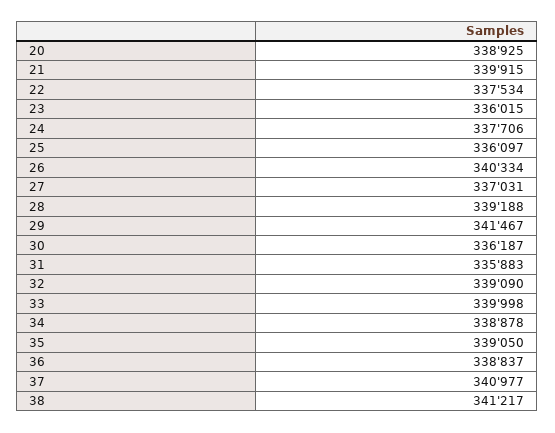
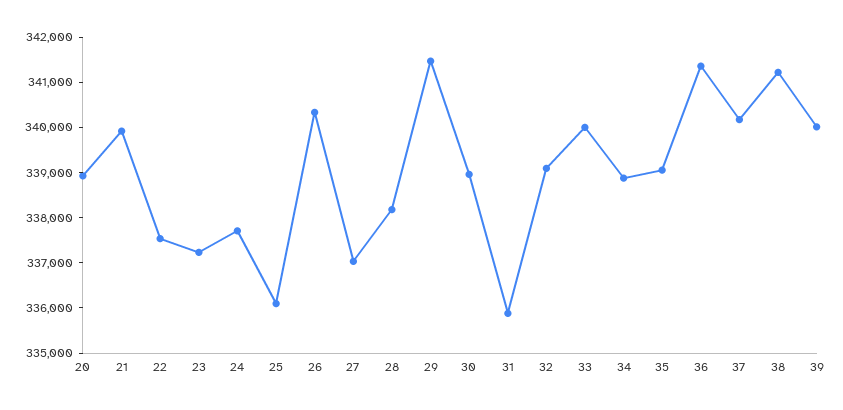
23: 336015 -> 337200
28: 339188 -> 338200
30: 336187 -> 339000
36: 338837 -> 341400
37: 340977 -> 340200
39: none -> 340000

